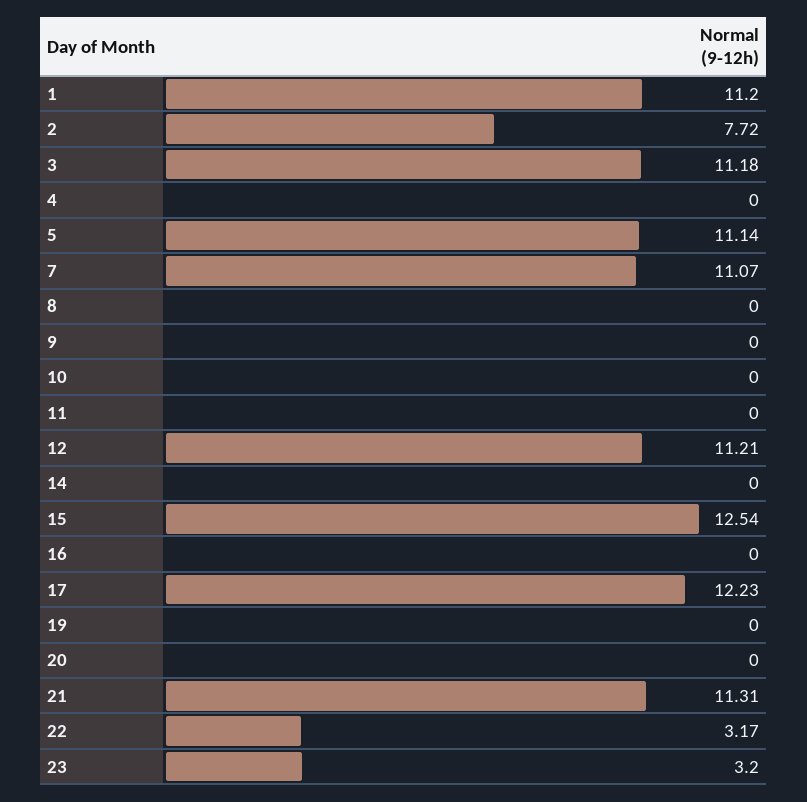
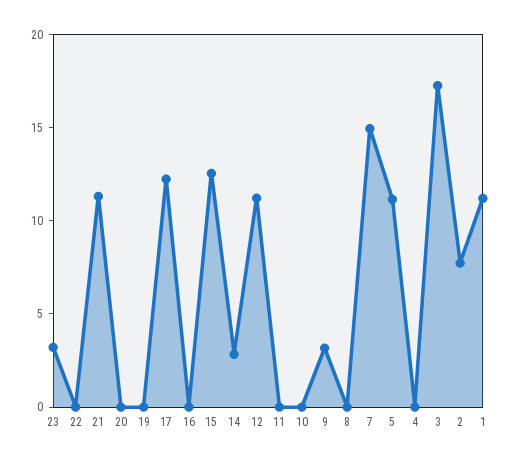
3: 11.18 -> 17
7: 11.07 -> 15
9: 0 -> 3
14: 0 -> 3
22: 3.17 -> 0

